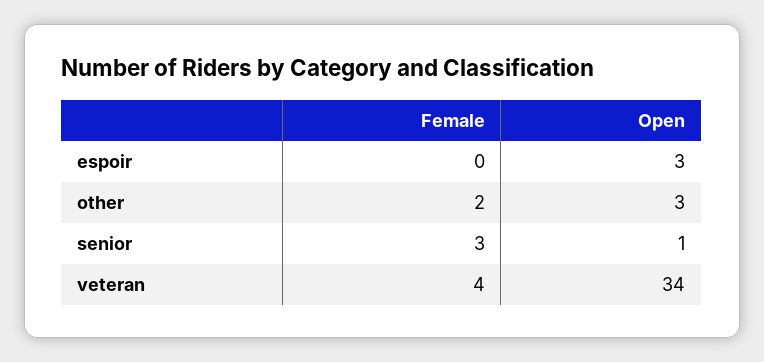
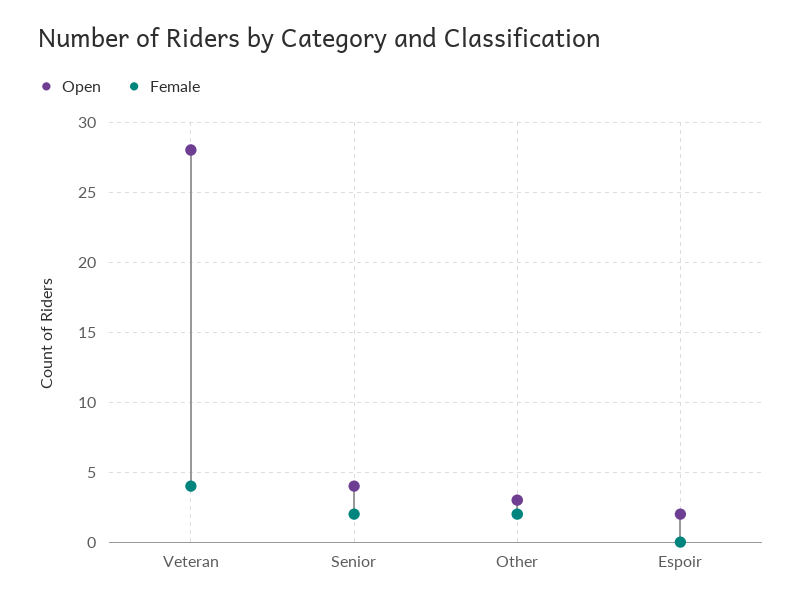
Open, espoir: 3 -> 2
Female, senior: 3 -> 2
Open, senior: 1 -> 4
Open, veteran: 34 -> 28

